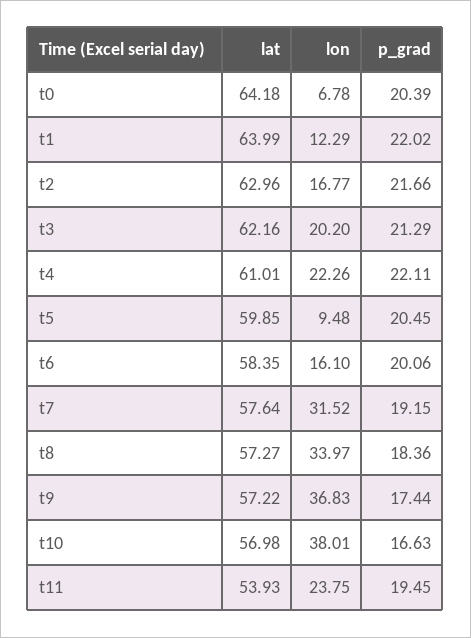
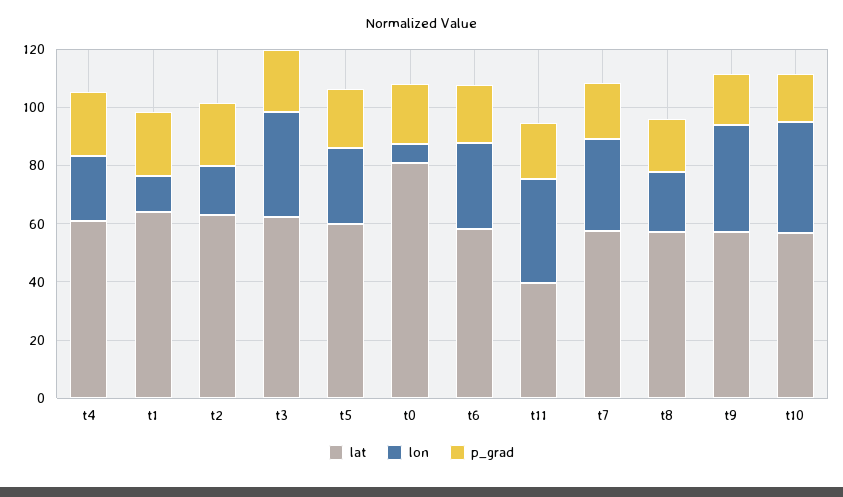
lat, t0: 64.18 -> 80
lon, t3: 20.2 -> 35
lon, t5: 9.48 -> 25
lon, t6: 16.1 -> 30
lon, t8: 33.97 -> 20
lat, t11: 53.93 -> 40
lon, t11: 23.75 -> 35

